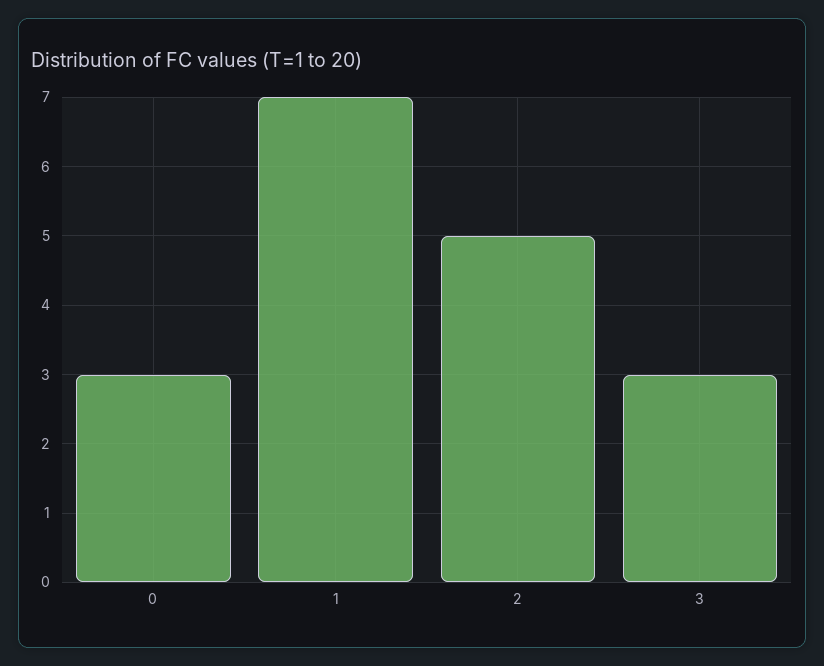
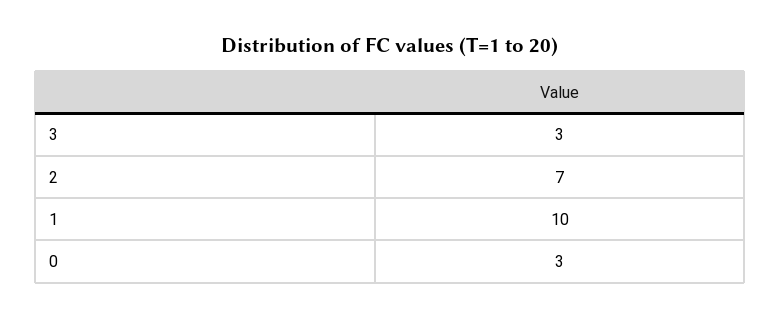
1: 7 -> 10
2: 5 -> 7

